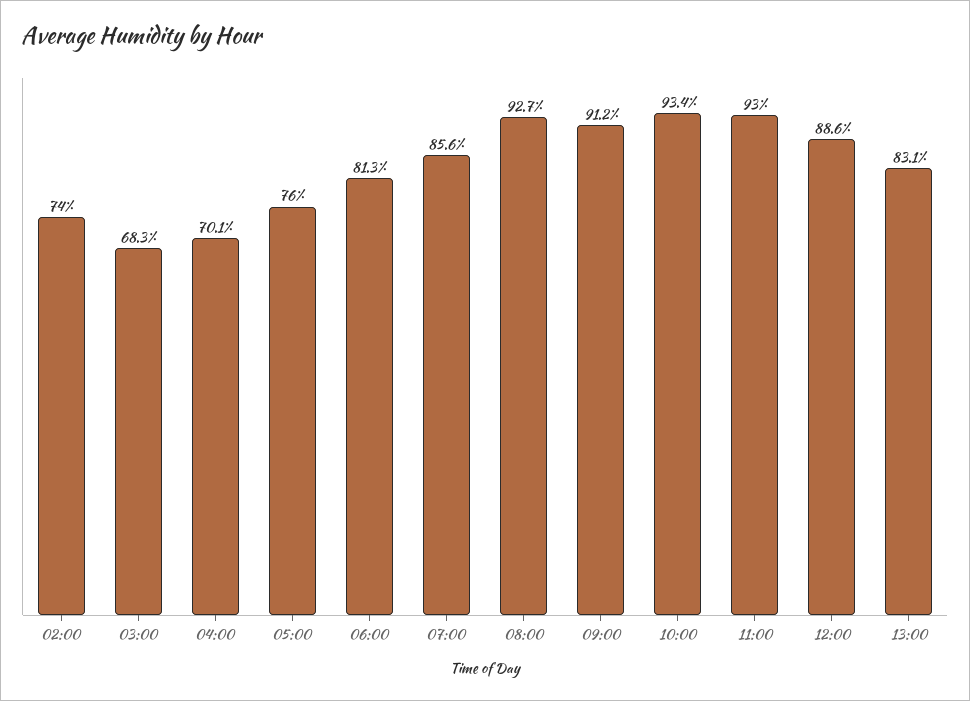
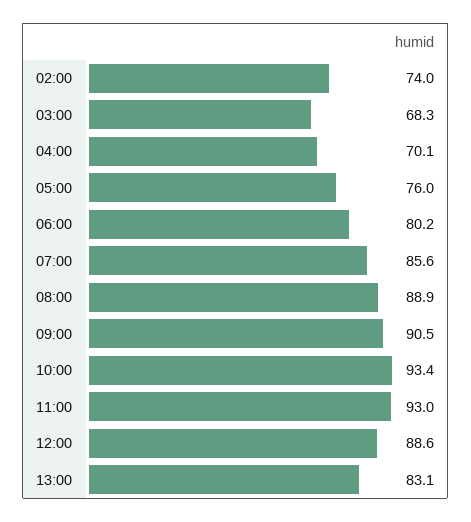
06:00: 81.3 -> 80.2
08:00: 92.7 -> 88.9
09:00: 91.2 -> 90.5

